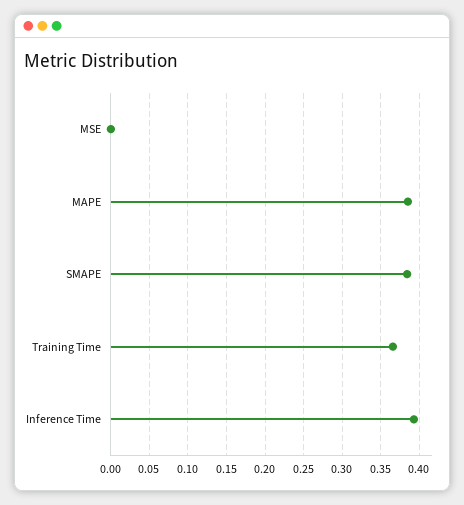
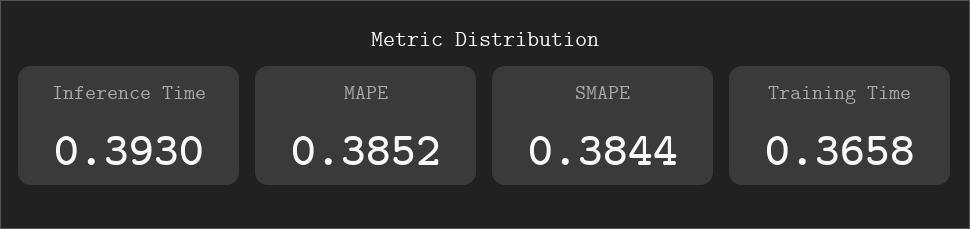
MSE: 0 -> none

